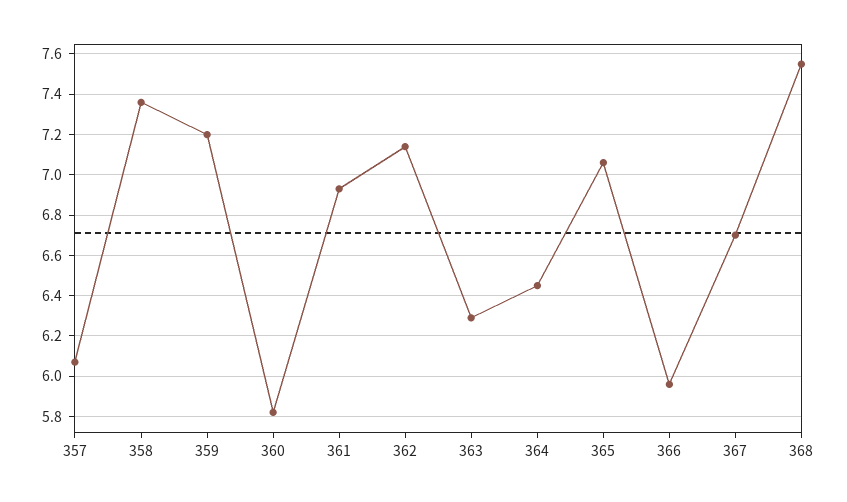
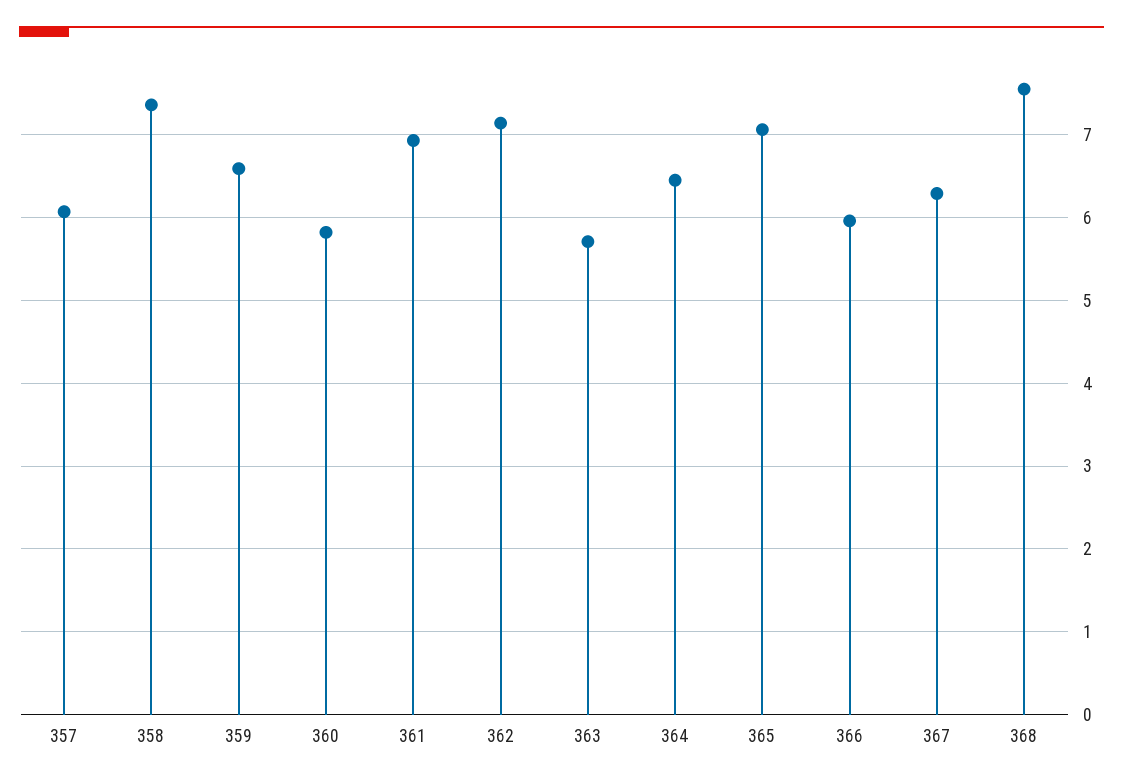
359: 7.2 -> 6.6
363: 6.3 -> 5.7
367: 6.7 -> 6.3

